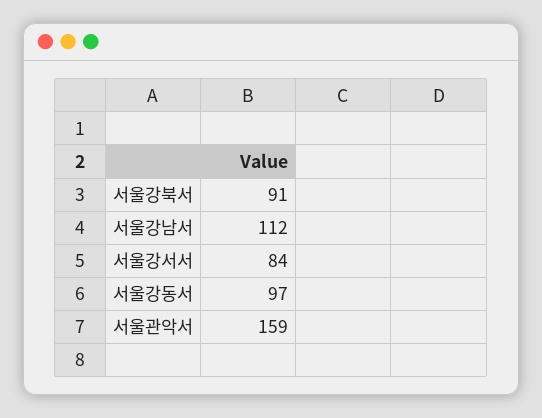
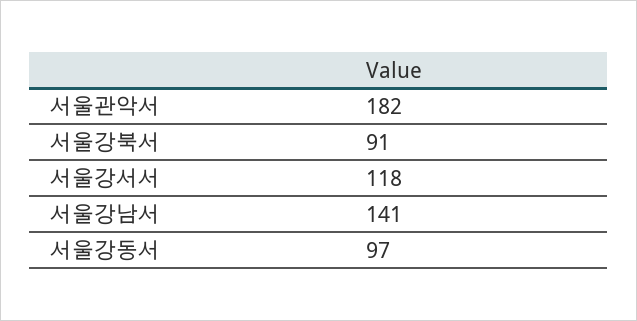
서울강남서: 112 -> 141
서울강서서: 84 -> 118
서울관악서: 159 -> 182

